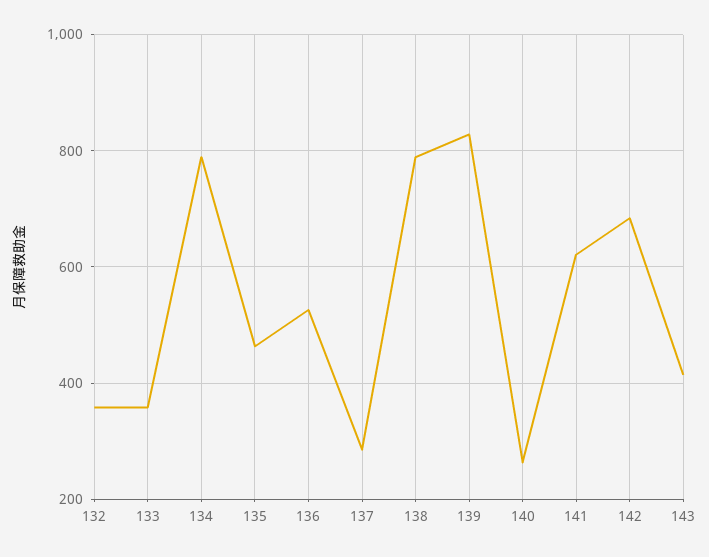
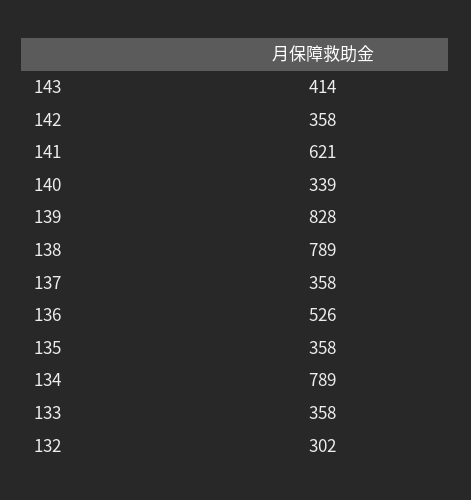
132: 360 -> 302
135: 460 -> 358
137: 280 -> 358
140: 260 -> 339
142: 680 -> 358

